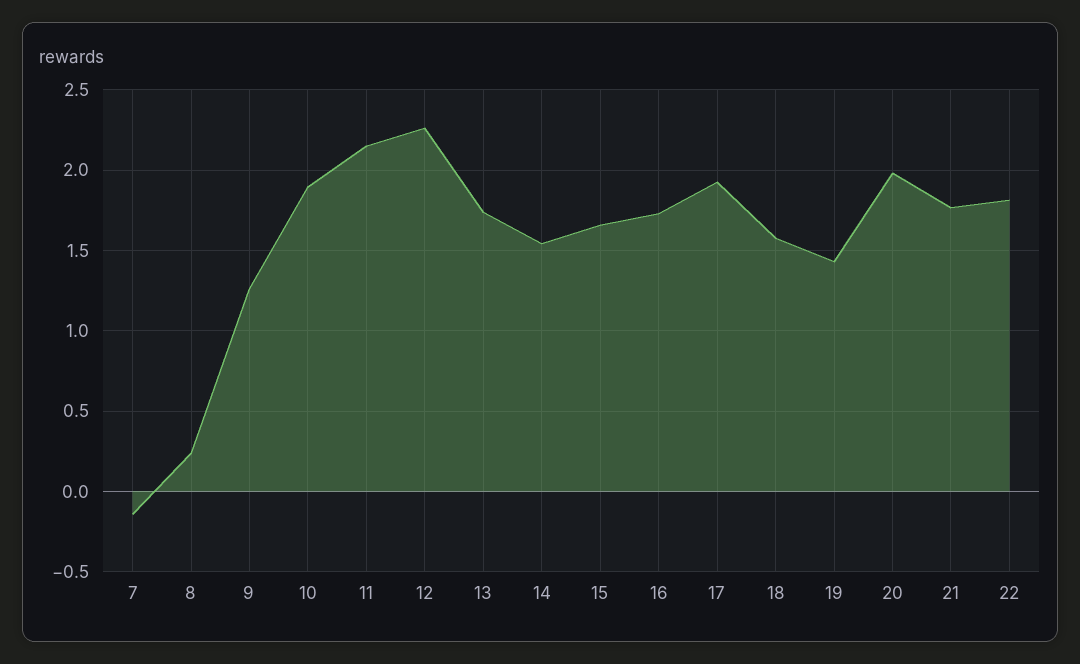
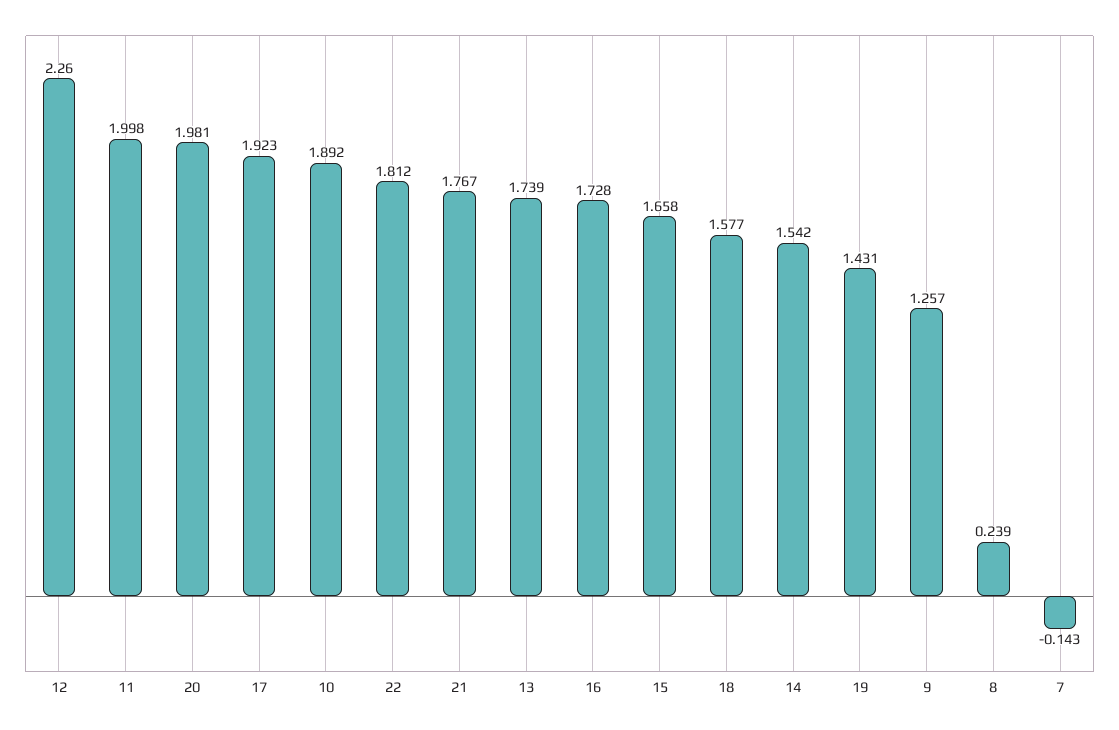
11: 2.15 -> 1.998

